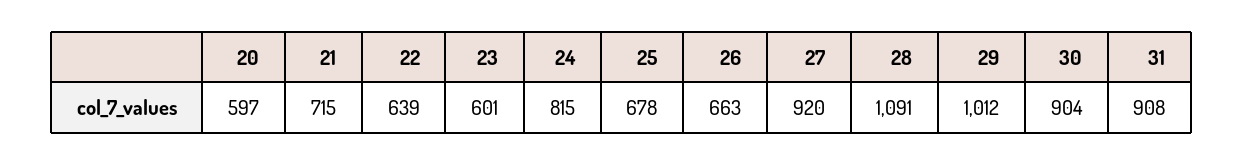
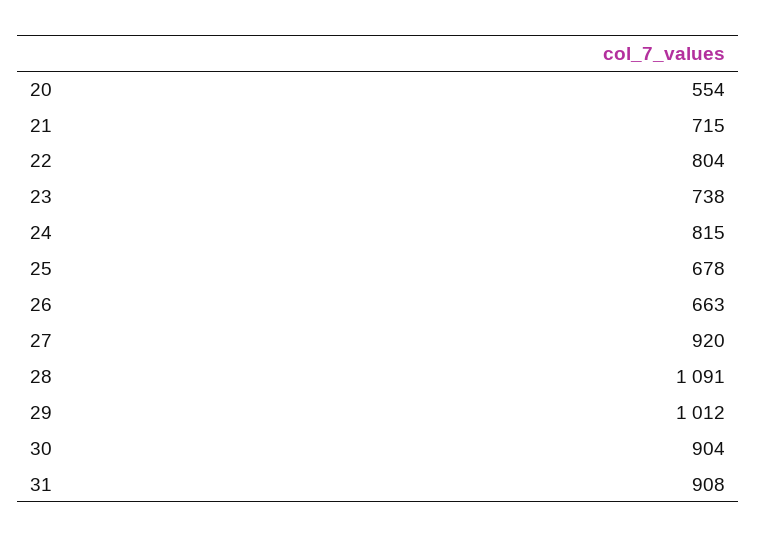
20: 597 -> 554
22: 639 -> 804
23: 601 -> 738

